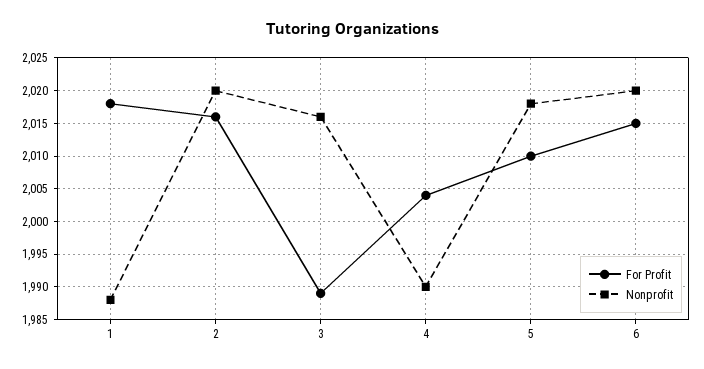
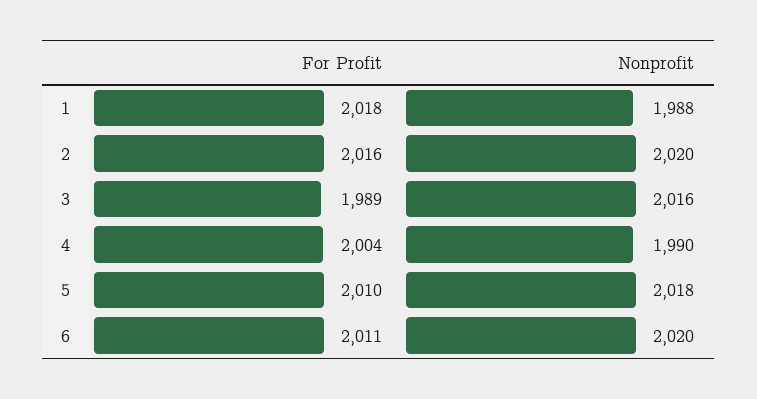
For Profit, 6: 2015 -> 2011

